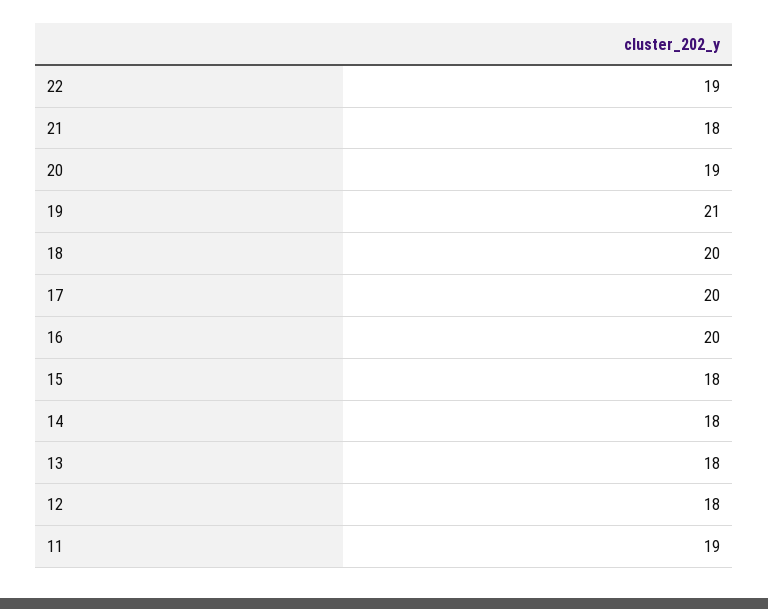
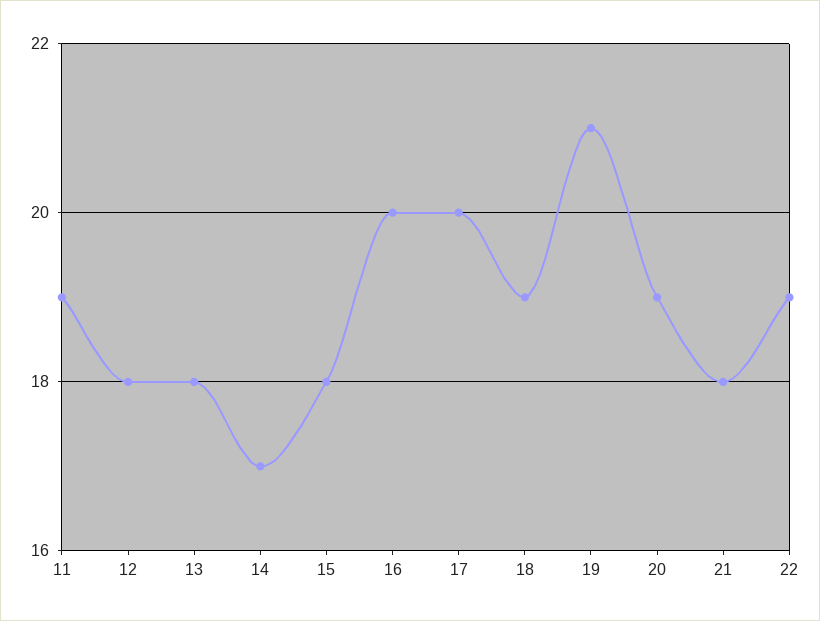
18: 20 -> 19
14: 18 -> 17

